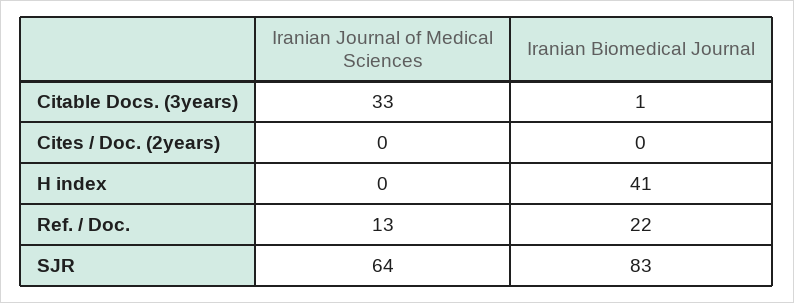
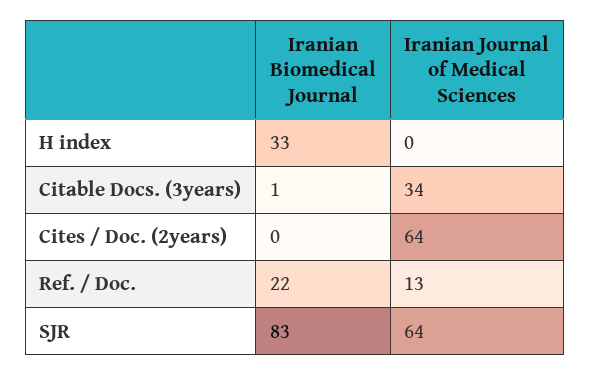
Iranian Journal of Medical Sciences, Citable Docs. (3years): 33 -> 34
Iranian Journal of Medical Sciences, Cites / Doc. (2years): 0 -> 64
Iranian Biomedical Journal, H index: 41 -> 33

